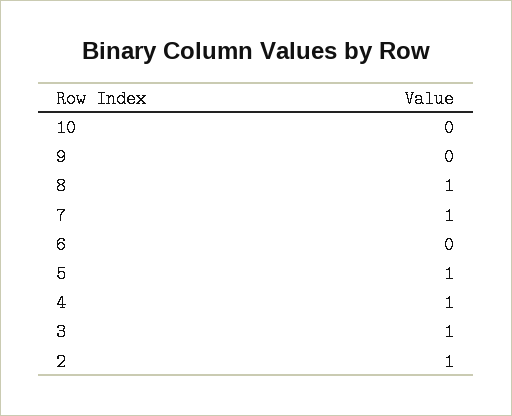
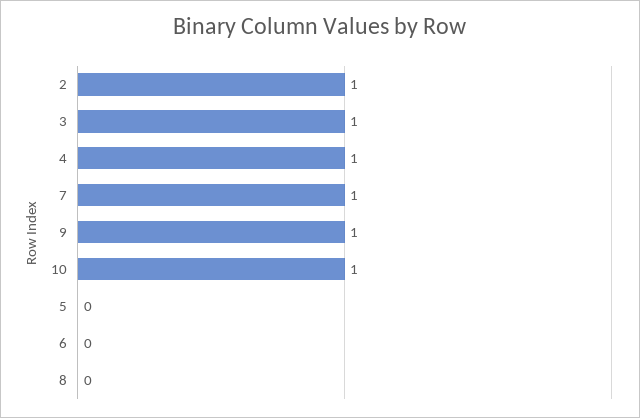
10: 0 -> 1
9: 0 -> 1
8: 1 -> 0
5: 1 -> 0

